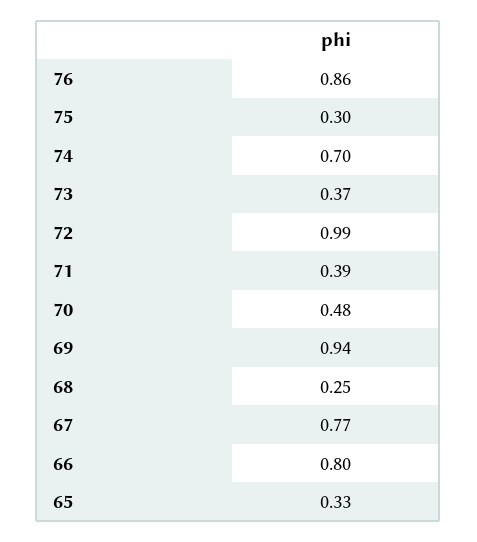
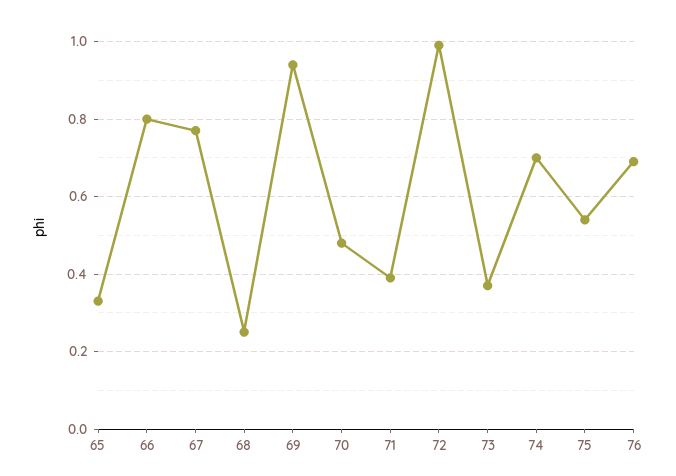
76: 0.86 -> 0.7
75: 0.3 -> 0.55

